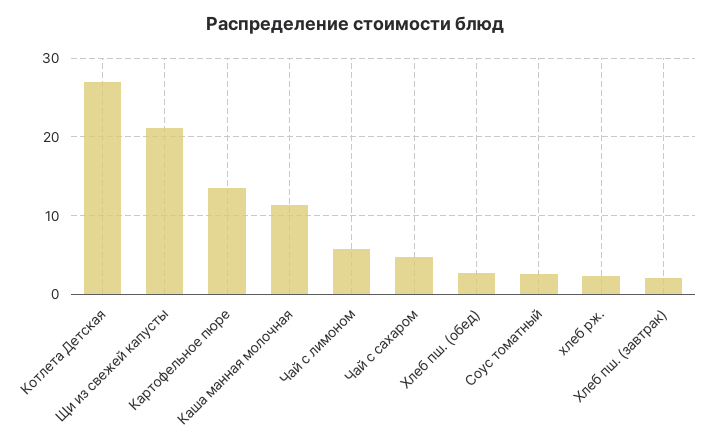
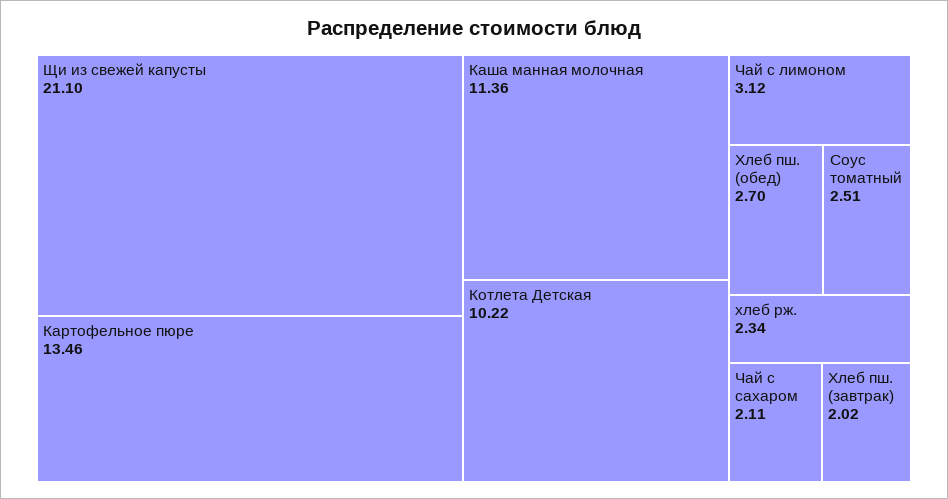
Котлета Детская: 27 -> 10.22
Чай с лимоном: 6 -> 3.12
Чай с сахаром: 5 -> 2.11

